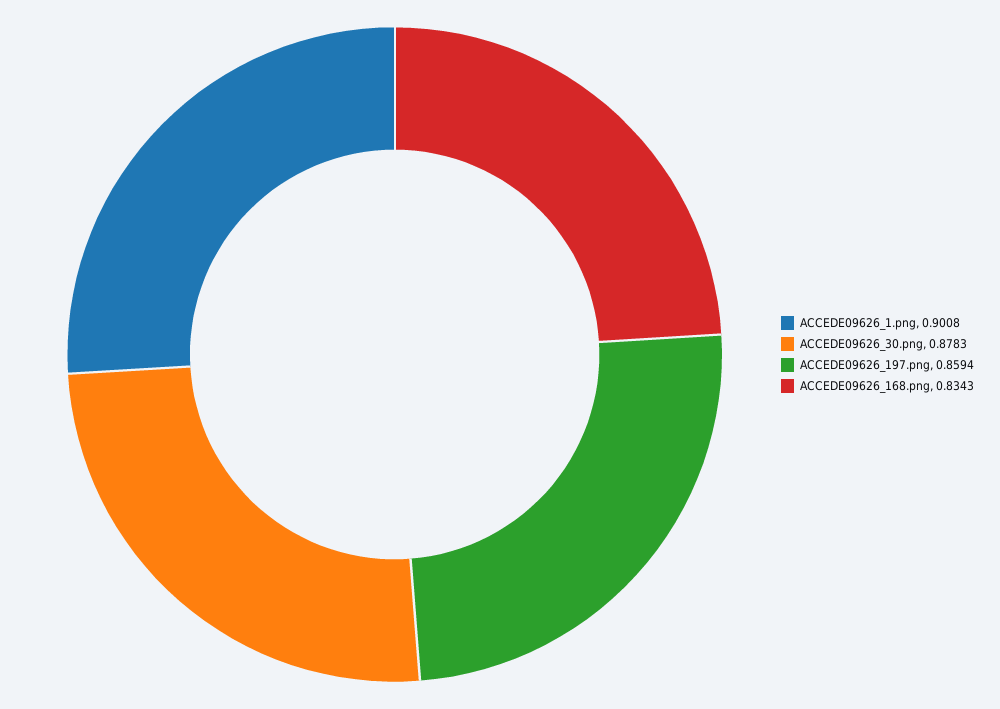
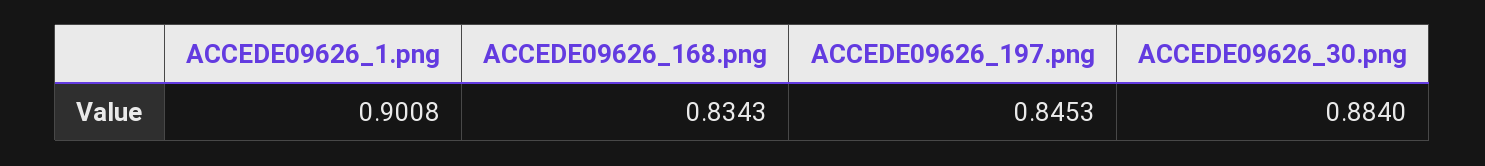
ACCEDE09626_30.png: 0.8783 -> 0.884
ACCEDE09626_197.png: 0.8594 -> 0.8453

